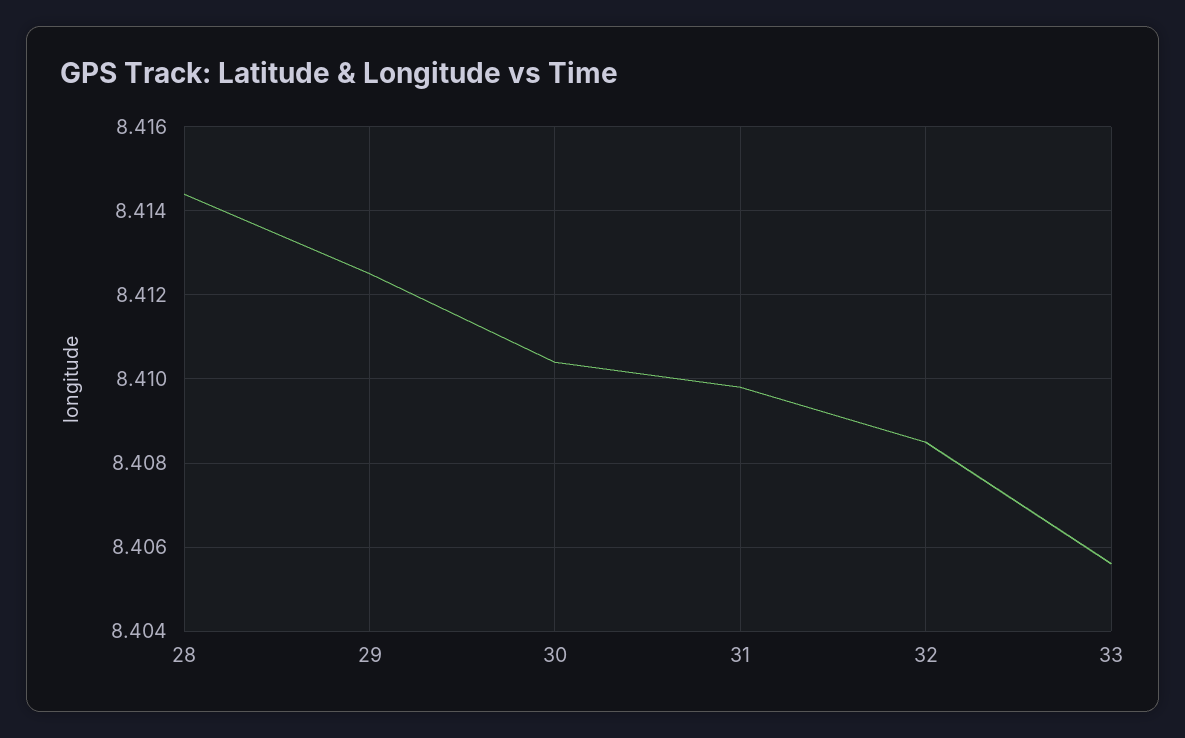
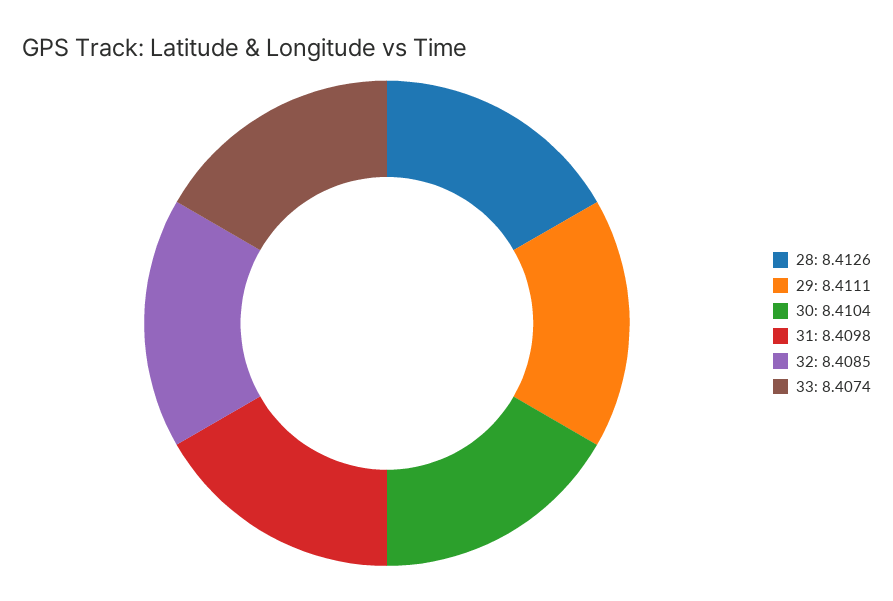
28: 8.4145 -> 8.4126
29: 8.4125 -> 8.4111
33: 8.4055 -> 8.4074

